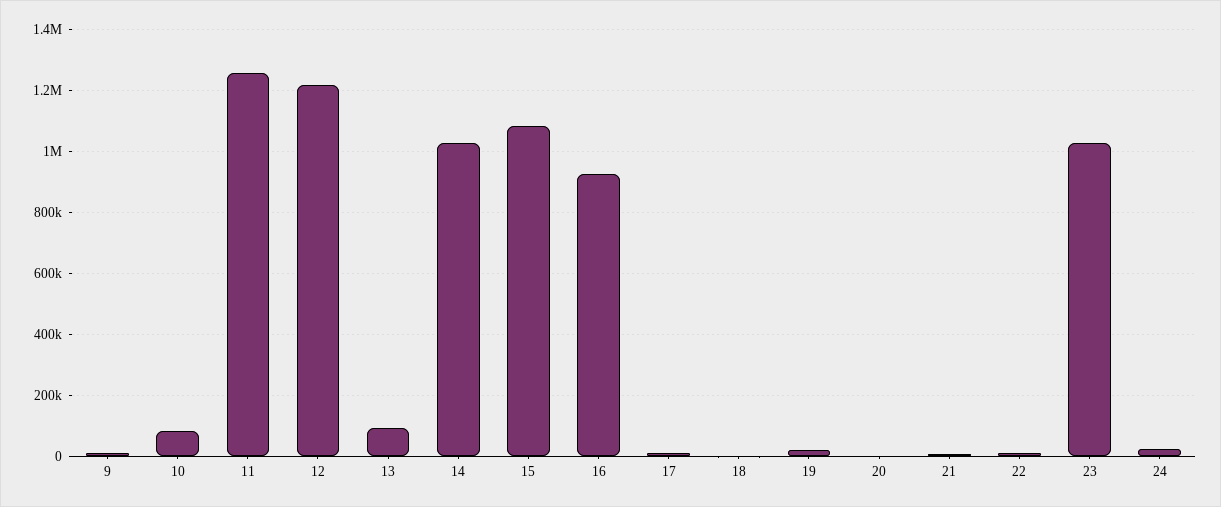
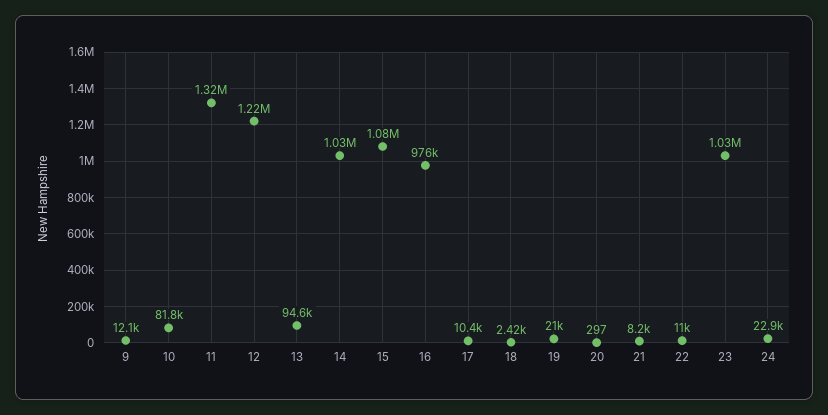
11: 1260000 -> 1320000
16: 920000 -> 976000

